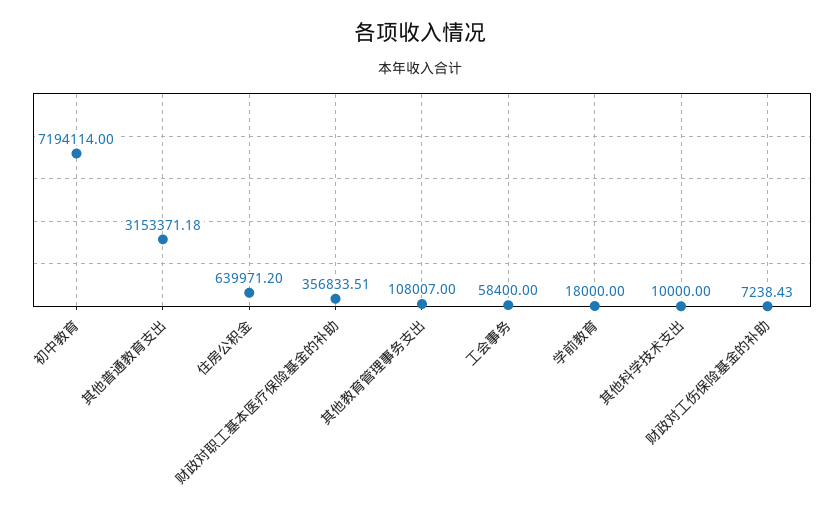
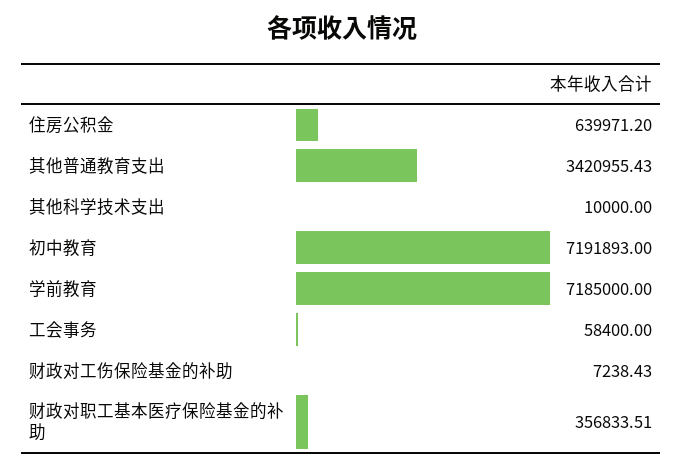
初中教育: 7194114 -> 7191893
其他普通教育支出: 3153371.18 -> 3420955.43
其他教育管理事务支出: 108007 -> none
学前教育: 18000 -> 7185000

